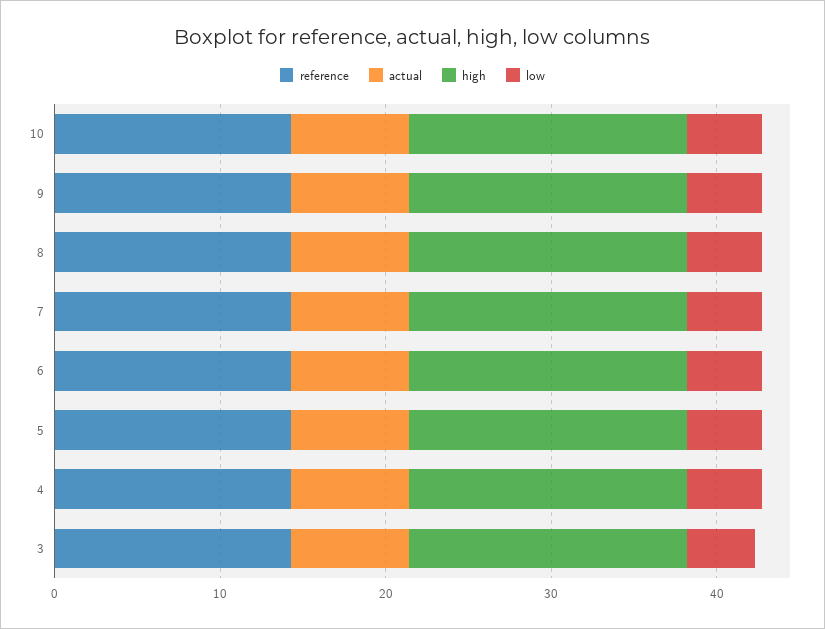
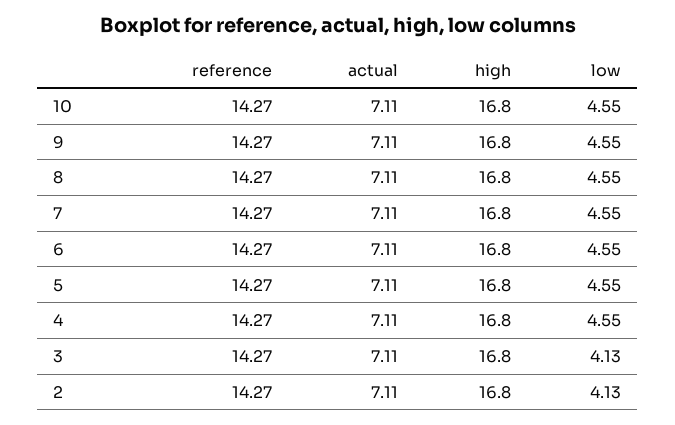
reference, 2: none -> 14.27
actual, 2: none -> 7.11
high, 2: none -> 16.8
low, 2: none -> 4.13

